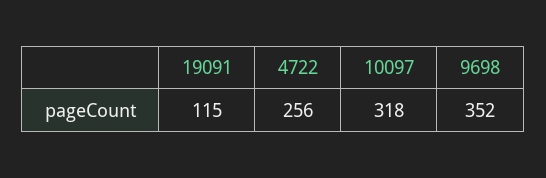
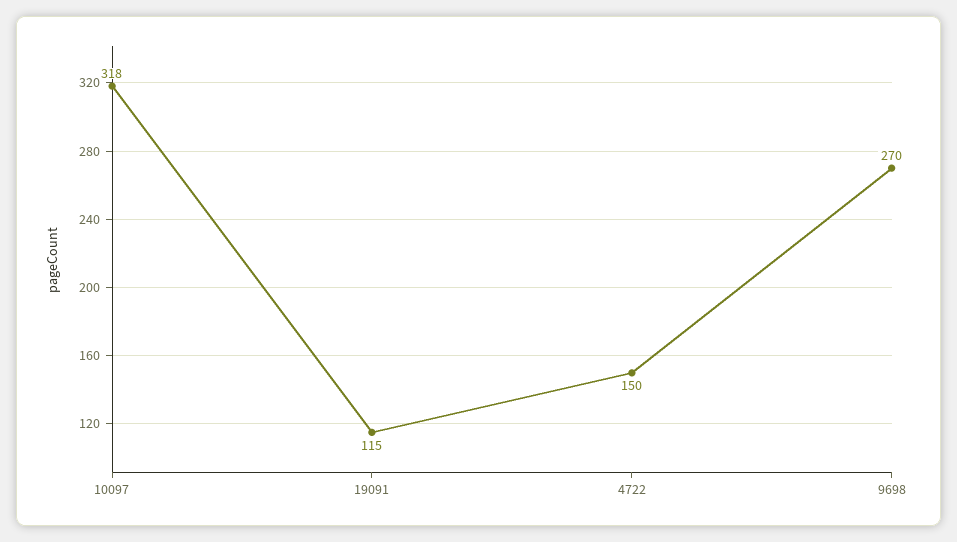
4722: 256 -> 150
9698: 352 -> 270

